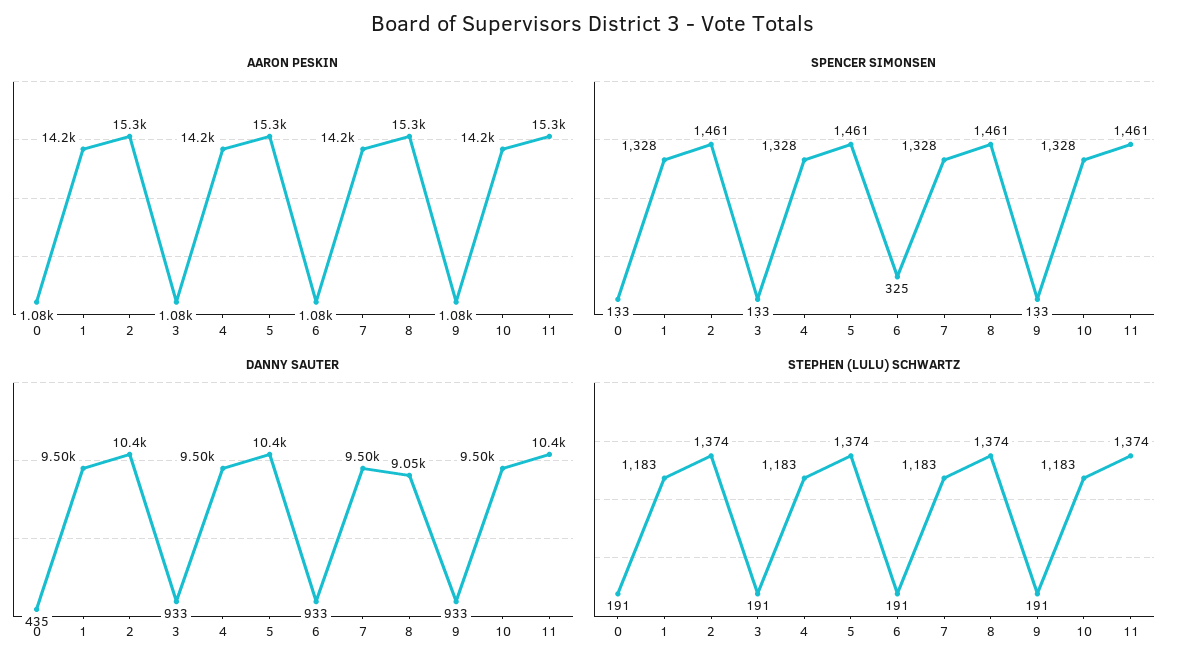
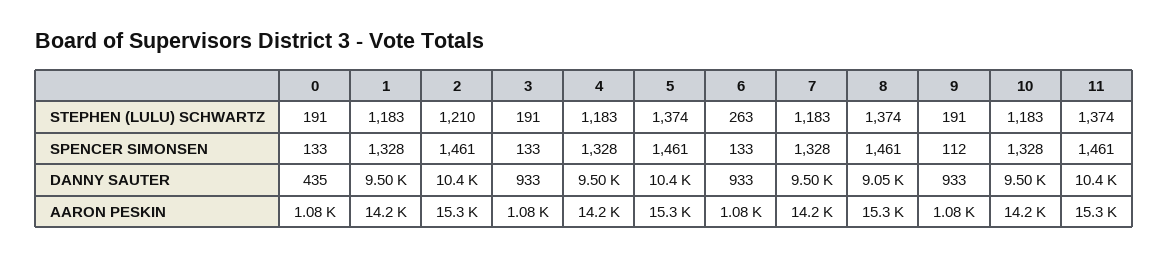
SPENCER SIMONSEN, 6: 325 -> 133
SPENCER SIMONSEN, 9: 133 -> 112
STEPHEN (LULU) SCHWARTZ, 2: 1374 -> 1210
STEPHEN (LULU) SCHWARTZ, 6: 191 -> 263

